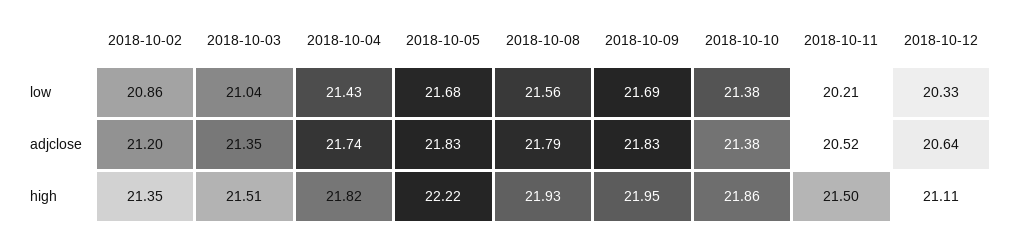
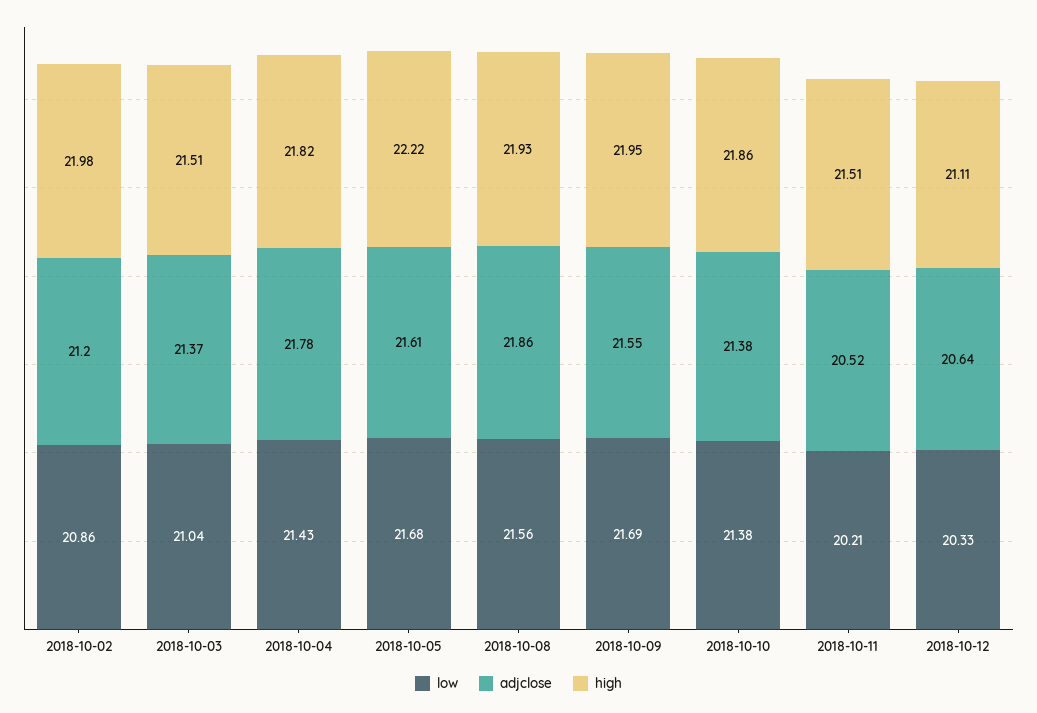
adjclose, 2018-10-03: 21.35 -> 21.37
adjclose, 2018-10-04: 21.74 -> 21.78
adjclose, 2018-10-05: 21.83 -> 21.61
adjclose, 2018-10-08: 21.79 -> 21.86
adjclose, 2018-10-09: 21.83 -> 21.55
high, 2018-10-02: 21.35 -> 21.98
high, 2018-10-11: 21.5 -> 21.51

